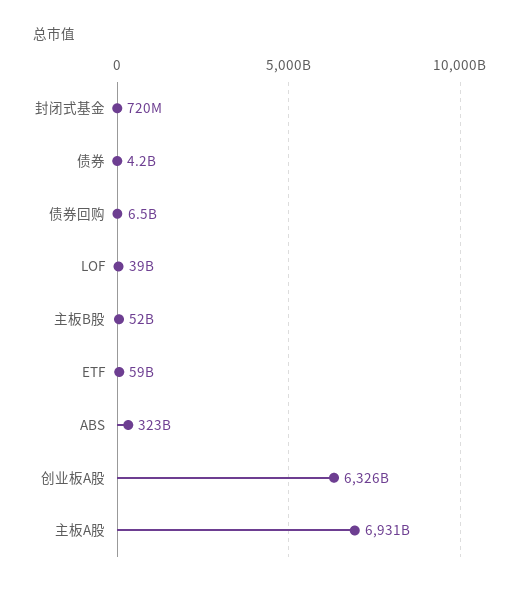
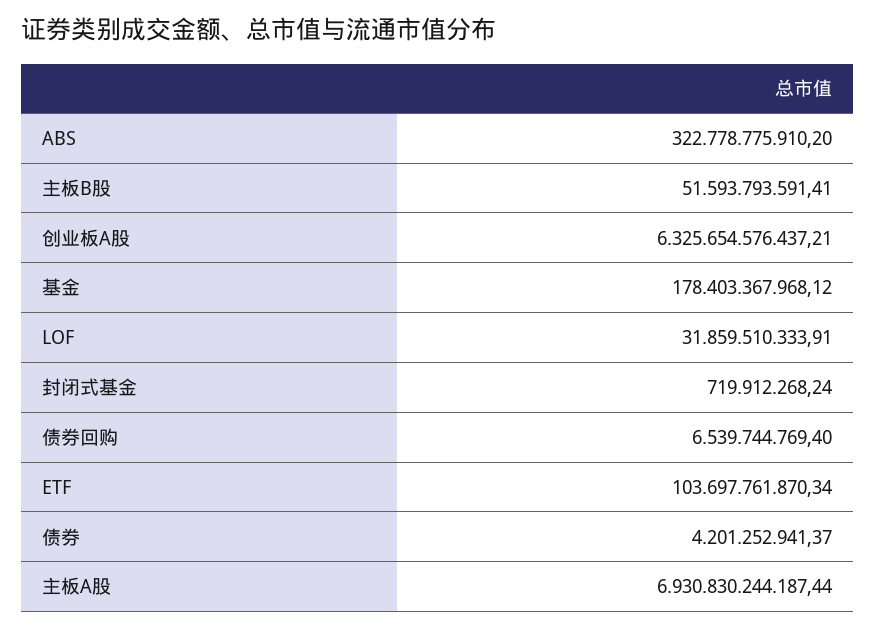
LOF: 39000000000 -> 31859510333.91
ETF: 59000000000 -> 103697761870.34
基金: none -> 178403367968.12

